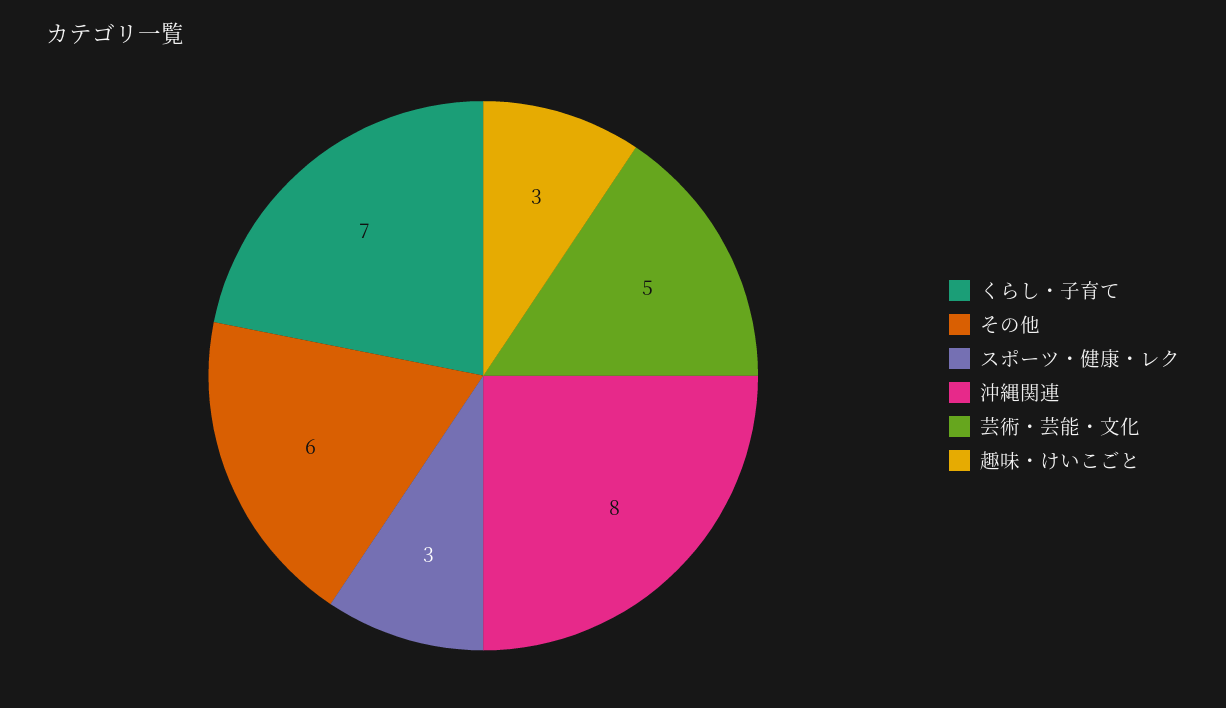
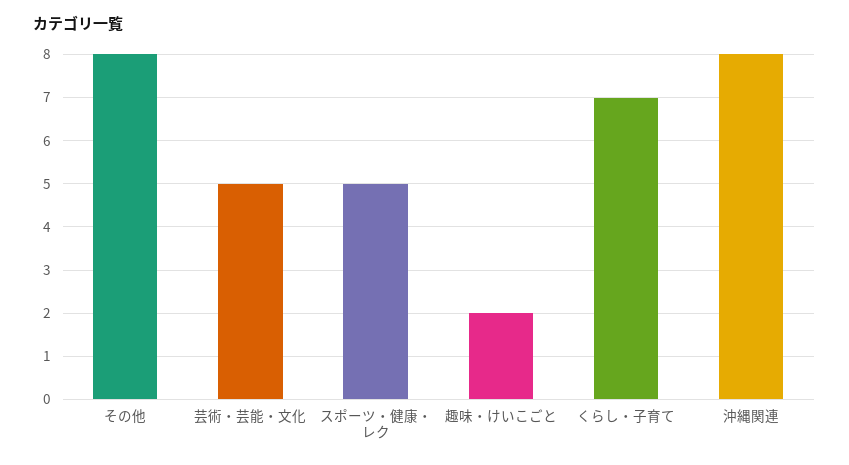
その他: 6 -> 8
スポーツ・健康・レク: 3 -> 5
趣味・けいこごと: 3 -> 2

